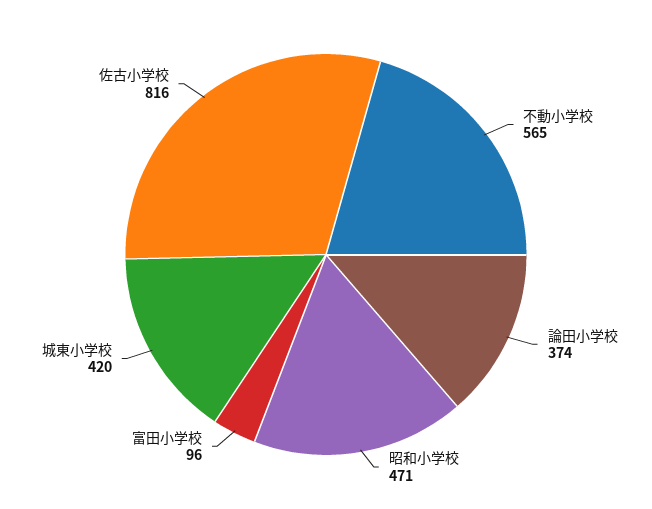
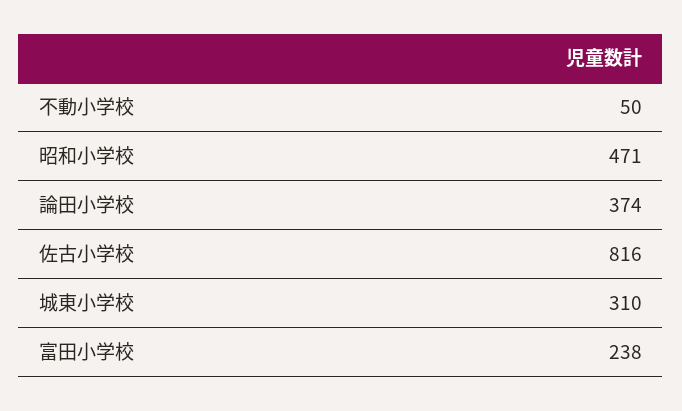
不動小学校: 565 -> 50
富田小学校: 96 -> 238
城東小学校: 420 -> 310

